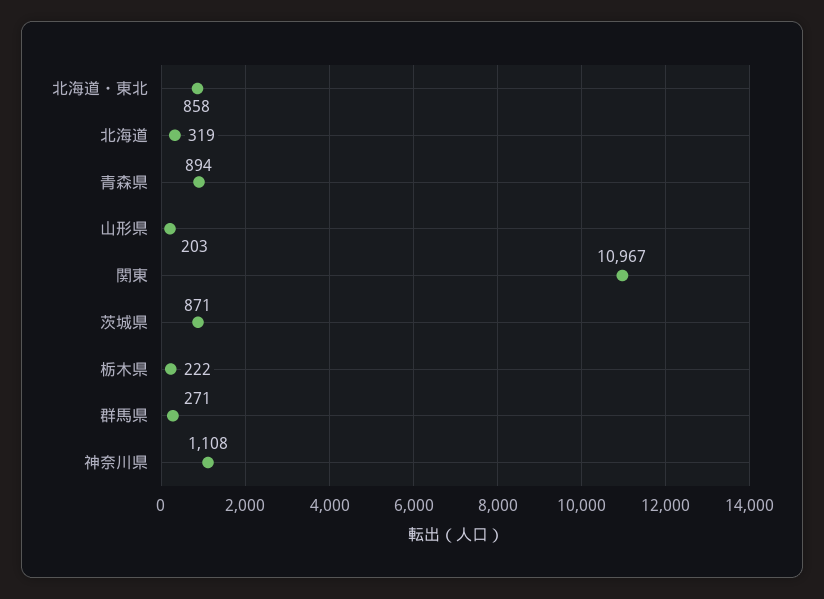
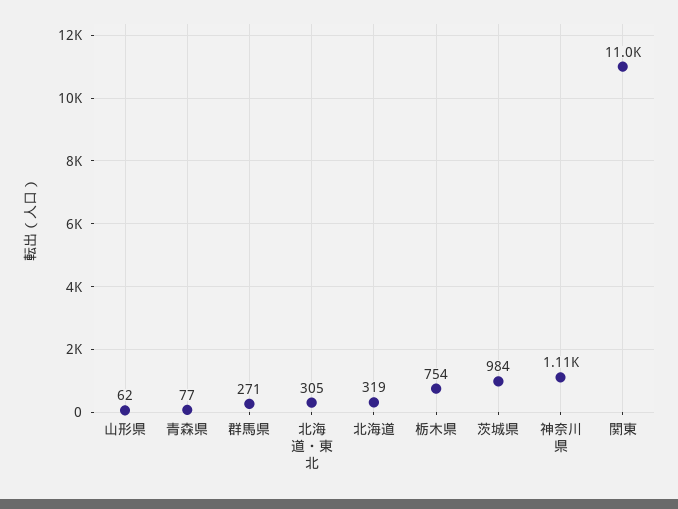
北海道・東北: 858 -> 305
青森県: 894 -> 77
山形県: 203 -> 62
茨城県: 871 -> 984
栃木県: 222 -> 754

